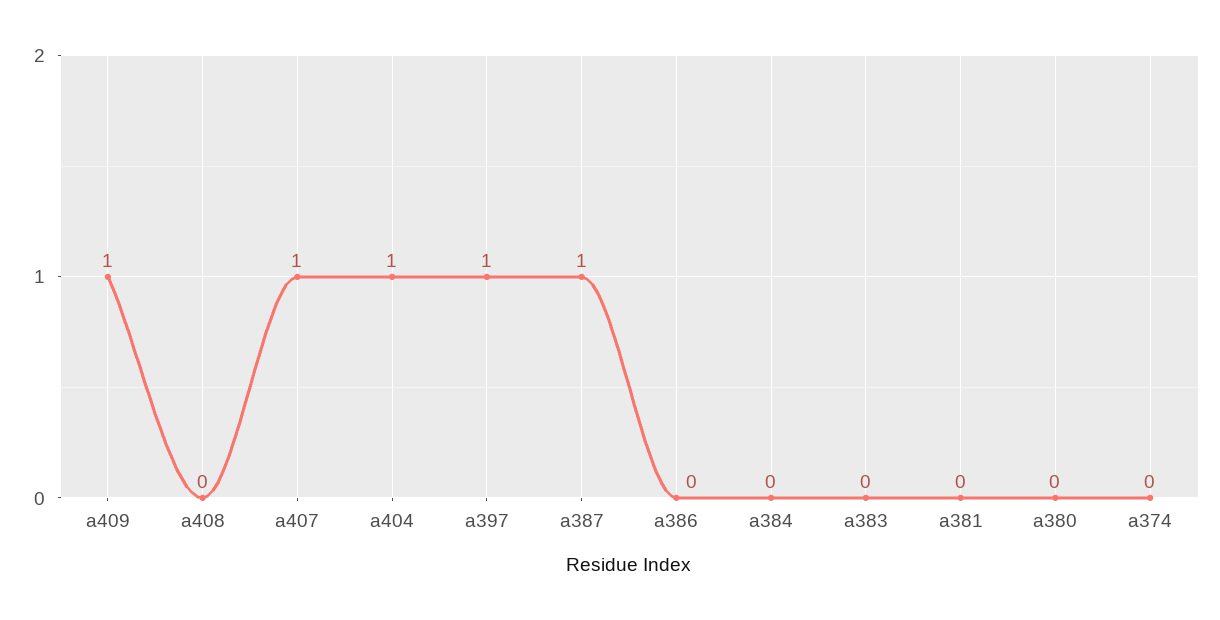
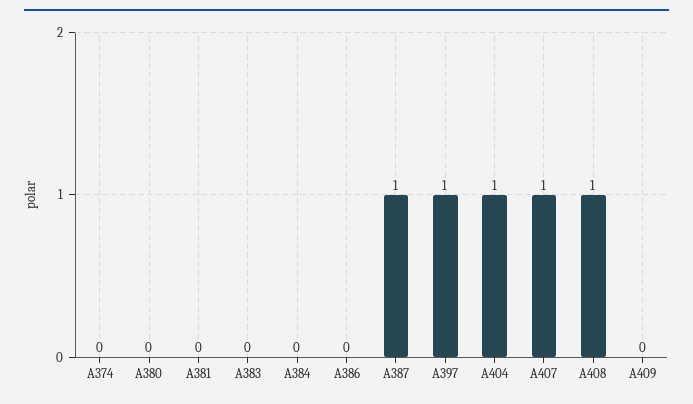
a409: 1 -> 0
a408: 0 -> 1

